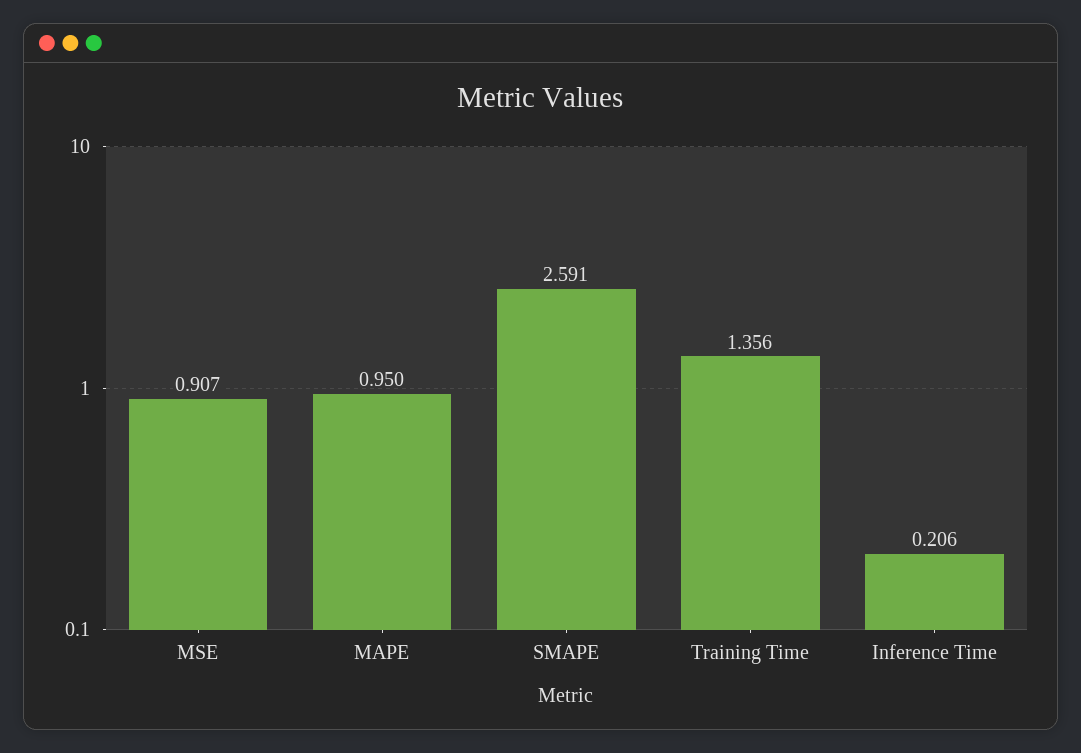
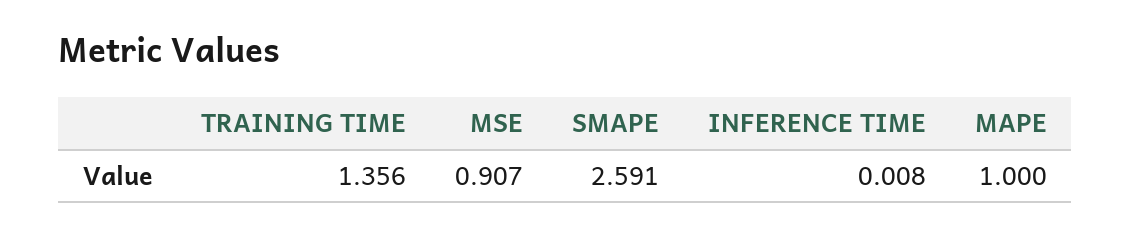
MAPE: 0.95 -> 1
Inference Time: 0.206 -> 0.008

